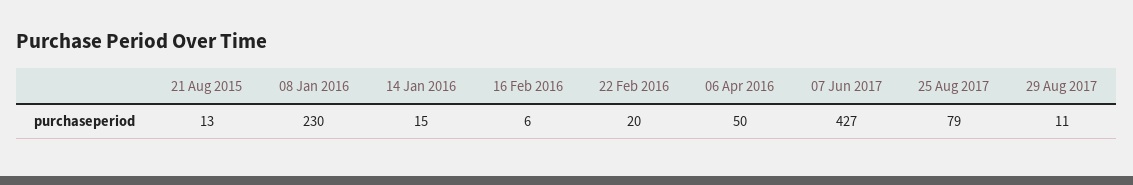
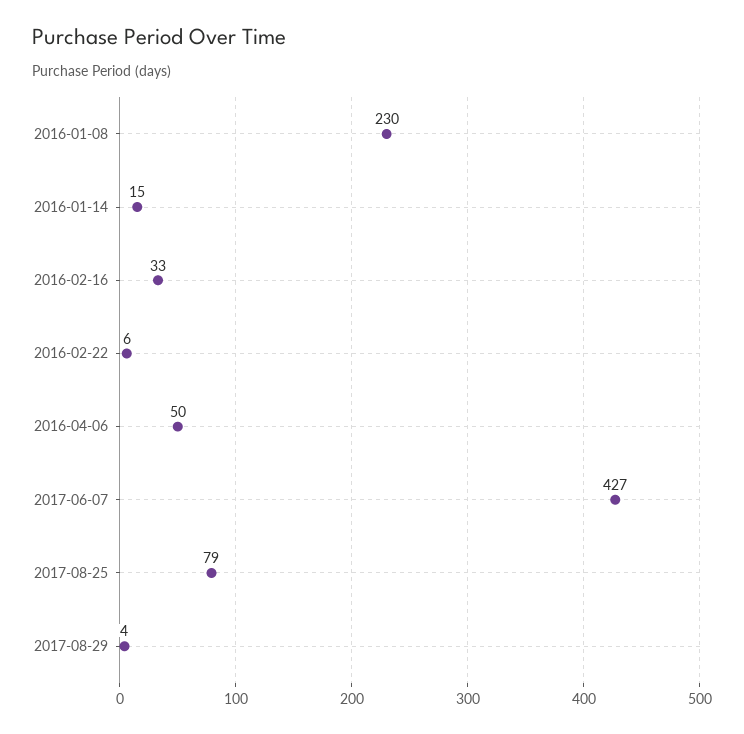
21 Aug 2015: 13 -> none
16 Feb 2016: 6 -> 33
22 Feb 2016: 20 -> 6
29 Aug 2017: 11 -> 4

